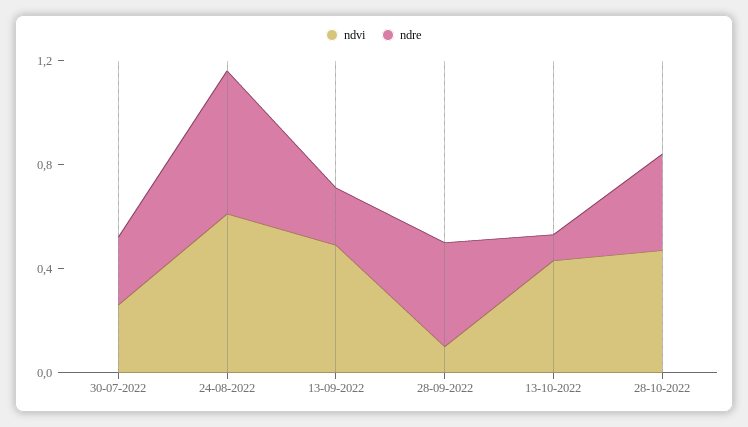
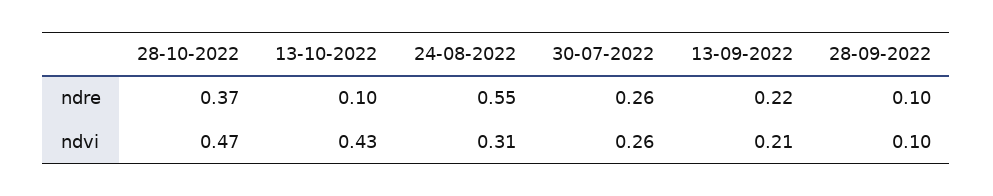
ndvi, 24-08-2022: 0.6 -> 0.31
ndvi, 13-09-2022: 0.5 -> 0.21
ndre, 28-09-2022: 0.4 -> 0.1

